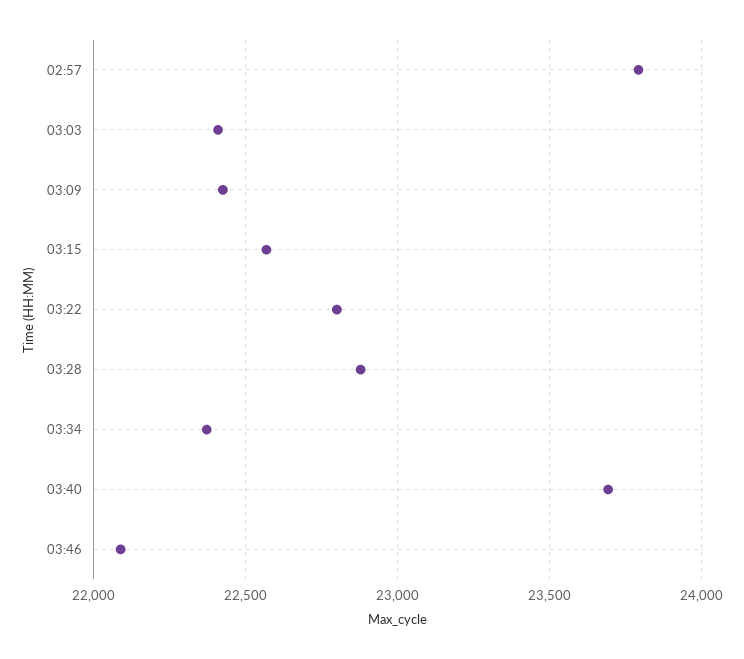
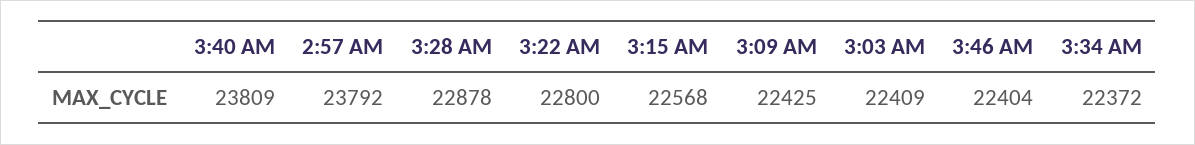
03:40: 23700 -> 23809
03:46: 22100 -> 22404

